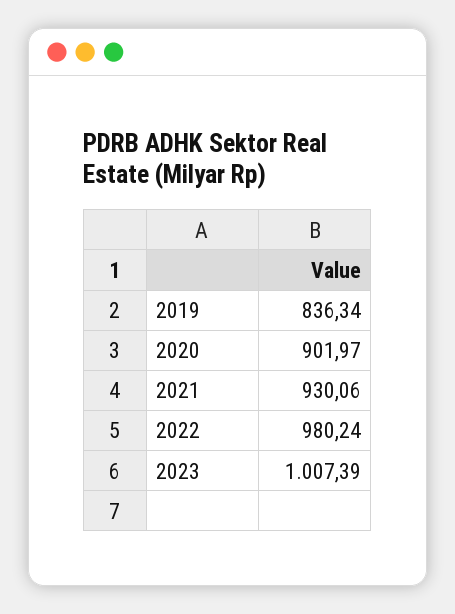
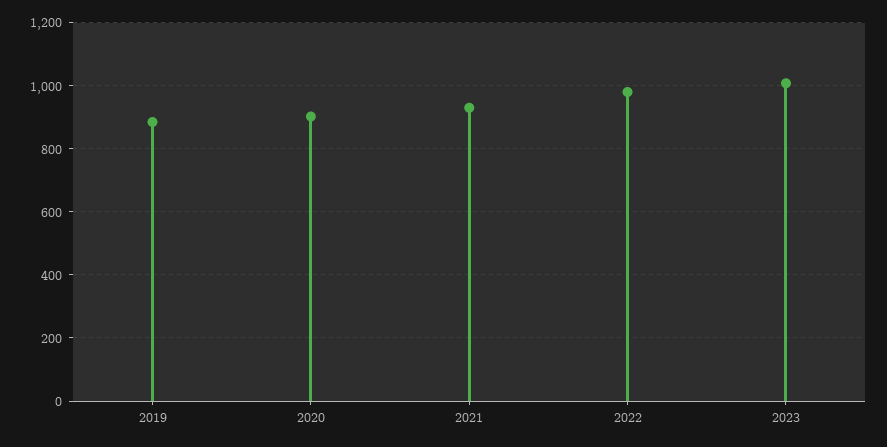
2019: 836.34 -> 880

